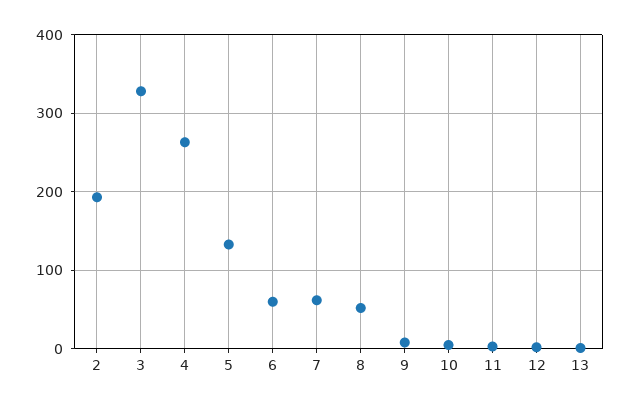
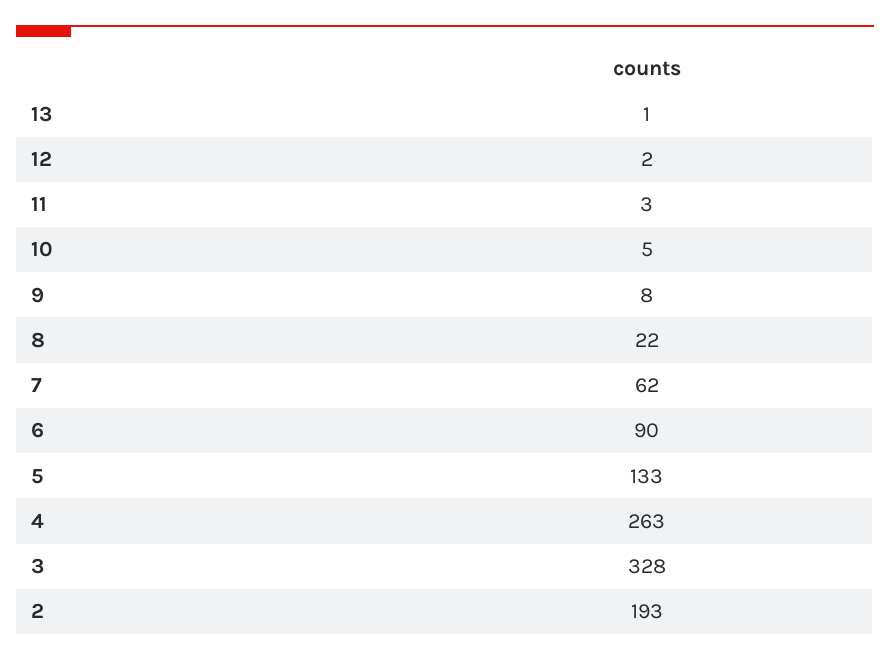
6: 60 -> 90
8: 50 -> 22

